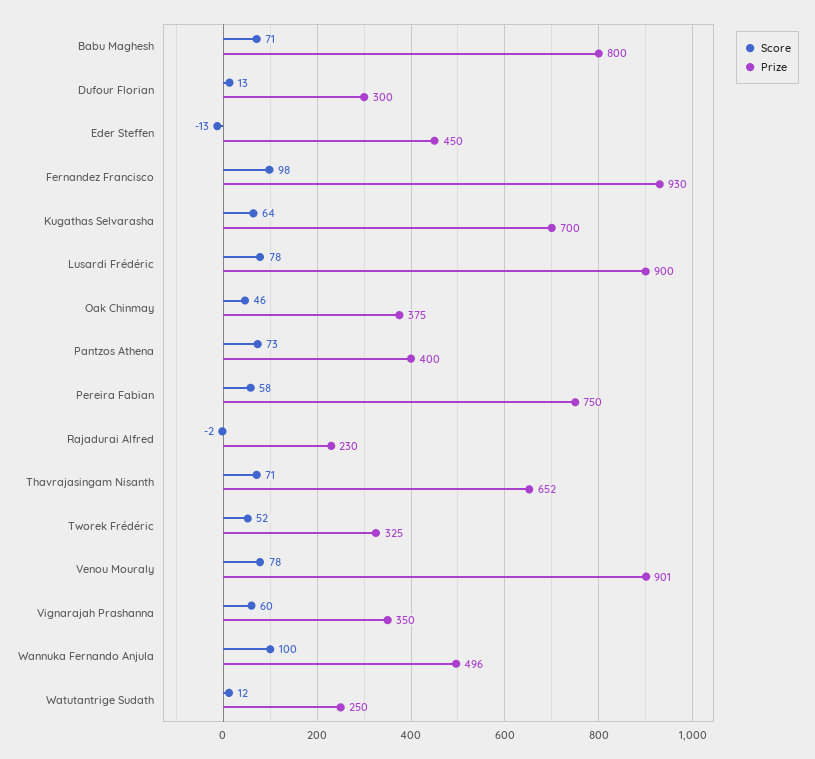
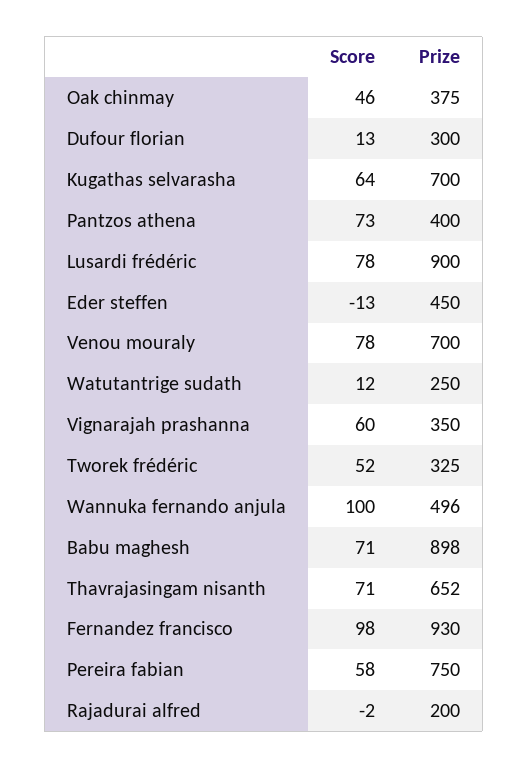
Prize, Babu Maghesh: 800 -> 898
Prize, Rajadurai Alfred: 230 -> 200
Prize, Venou Mouraly: 901 -> 700

